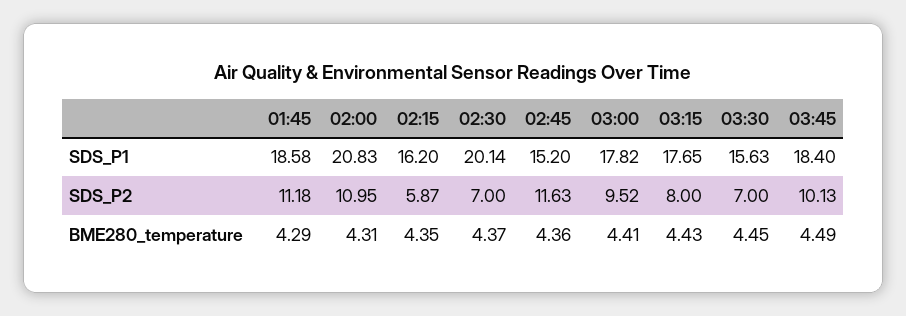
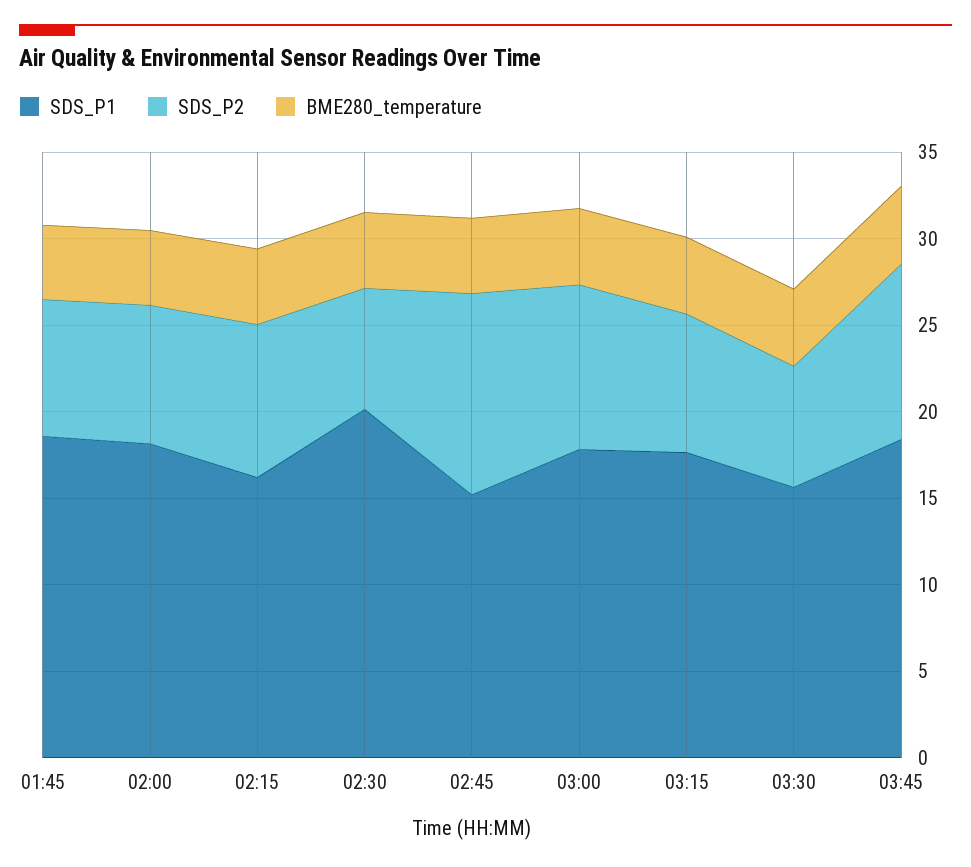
SDS_P1, 02:00: 20.83 -> 18
SDS_P2, 01:45: 11.18 -> 8
SDS_P2, 02:00: 10.95 -> 8
SDS_P2, 02:15: 5.87 -> 9

